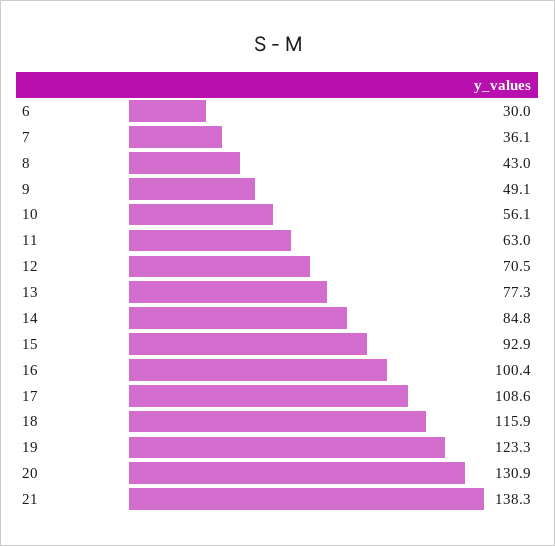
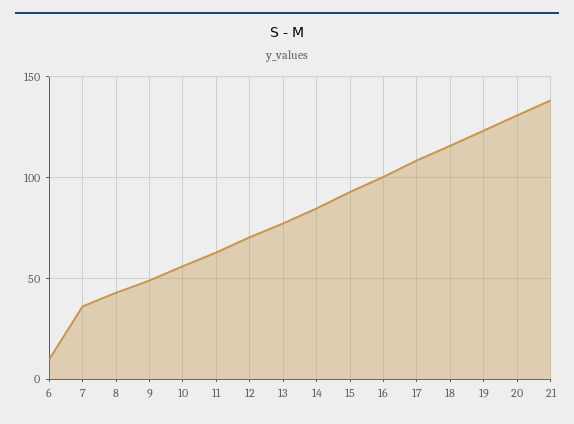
6: 30 -> 10

